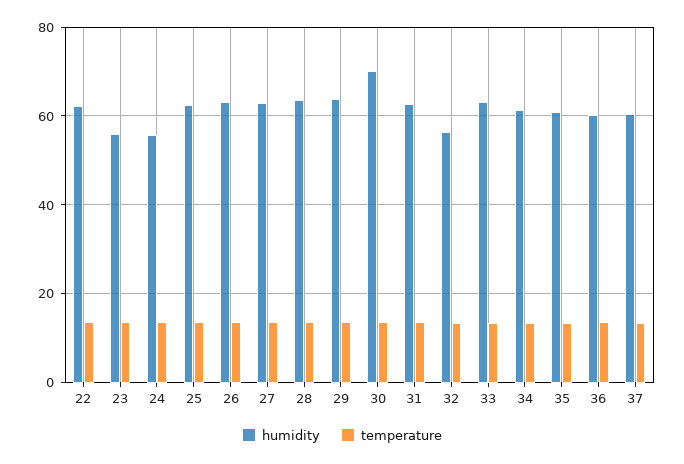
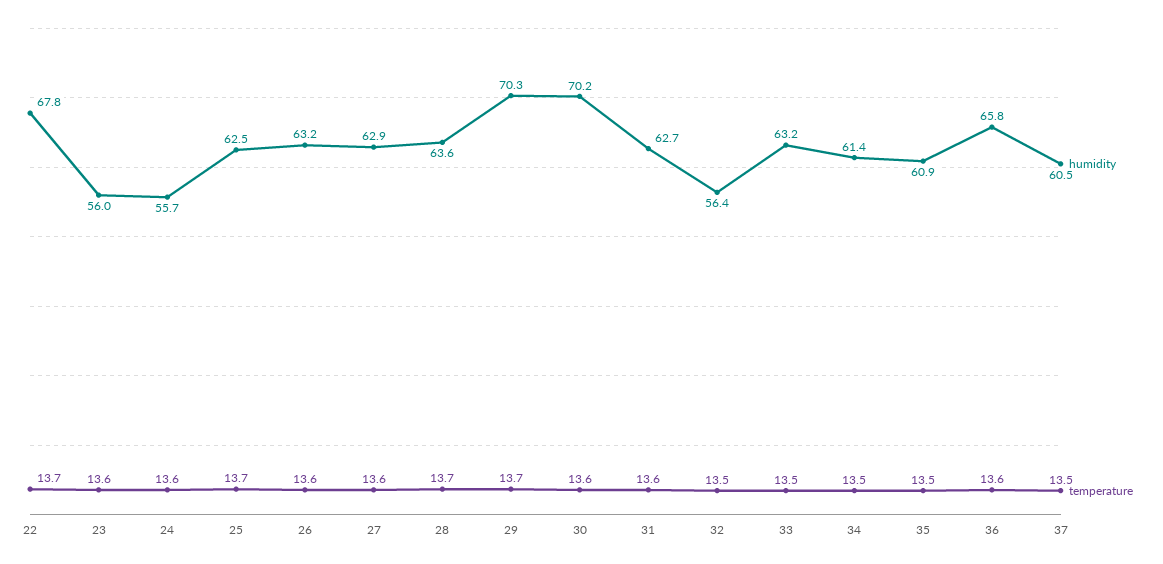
humidity, 22: 62 -> 67.8
humidity, 29: 64 -> 70.3
humidity, 36: 60 -> 65.8

